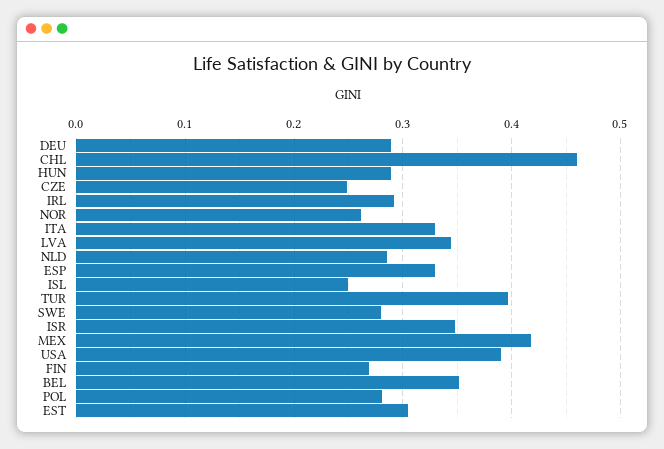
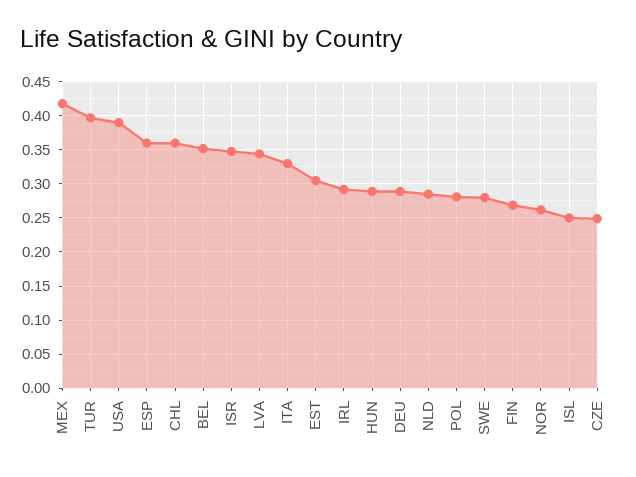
CHL: 0.46 -> 0.36
ESP: 0.33 -> 0.36

